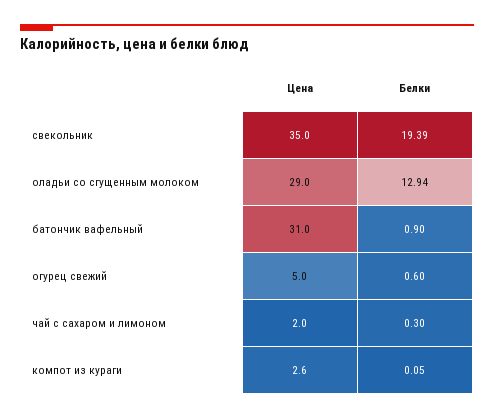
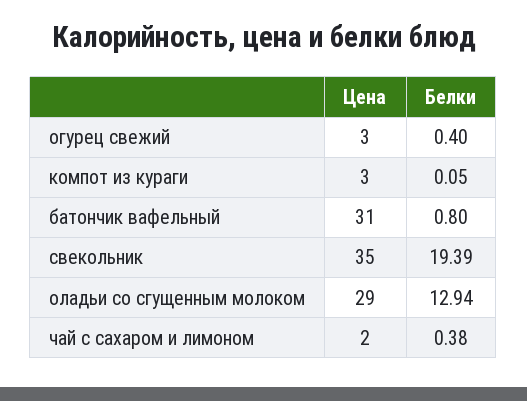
Белки, батончик вафельный: 0.9 -> 0.8
Цена, огурец свежий: 5 -> 3
Белки, огурец свежий: 0.6 -> 0.4
Белки, чай с сахаром и лимоном: 0.3 -> 0.38
Цена, компот из кураги: 2.6 -> 3

